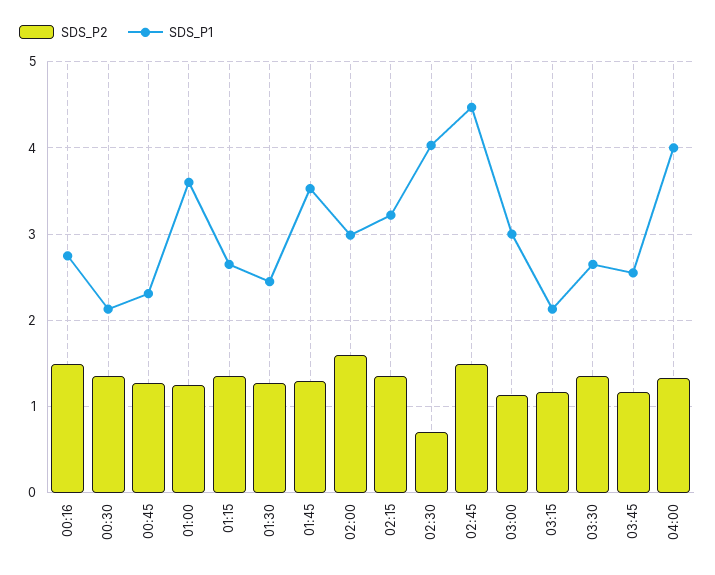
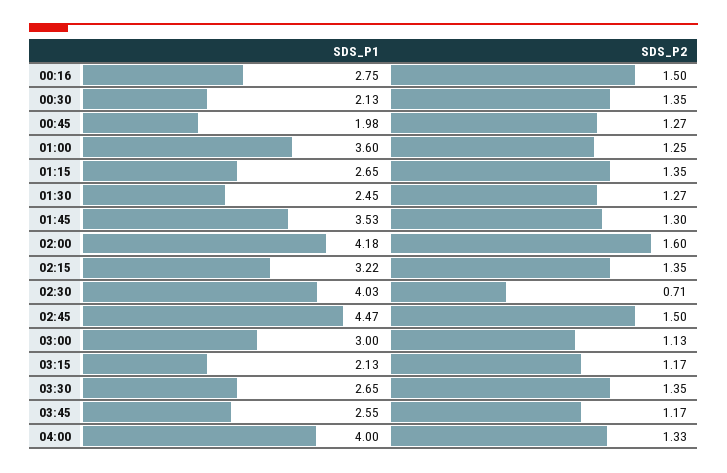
SDS_P1, 00:45: 2.3 -> 1.98
SDS_P1, 02:00: 3 -> 4.18

